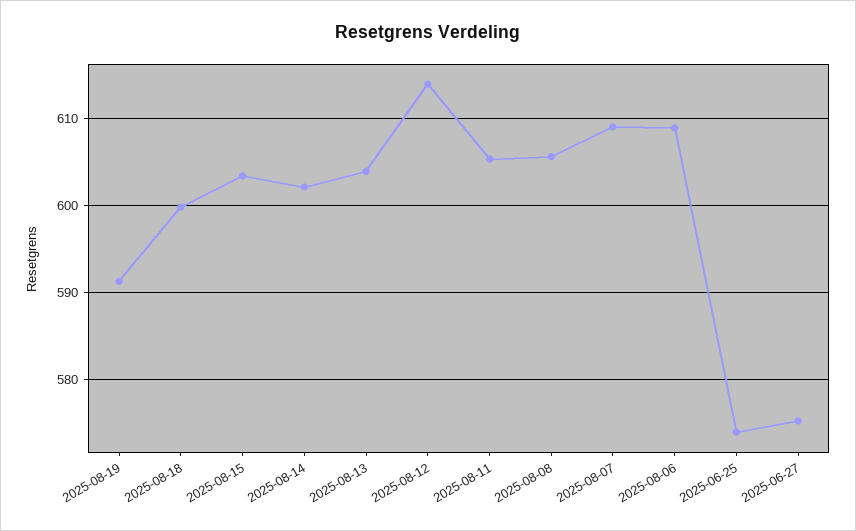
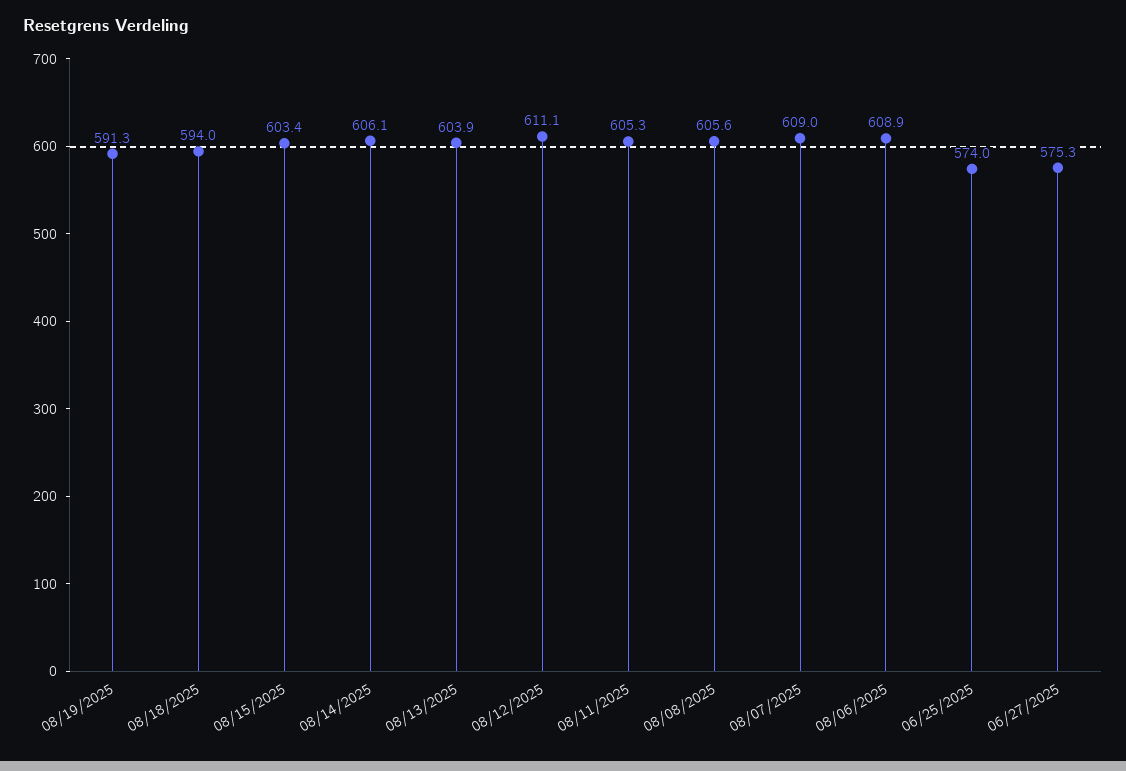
2025-08-18: 600 -> 594
2025-08-14: 602 -> 606.1
2025-08-12: 614 -> 611.1

